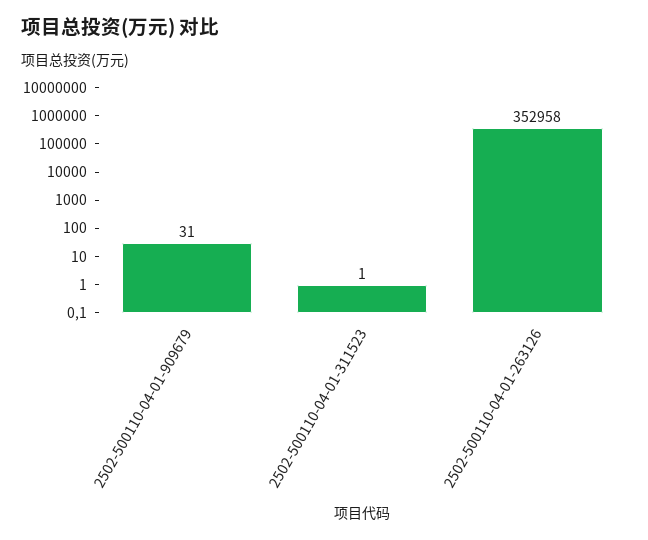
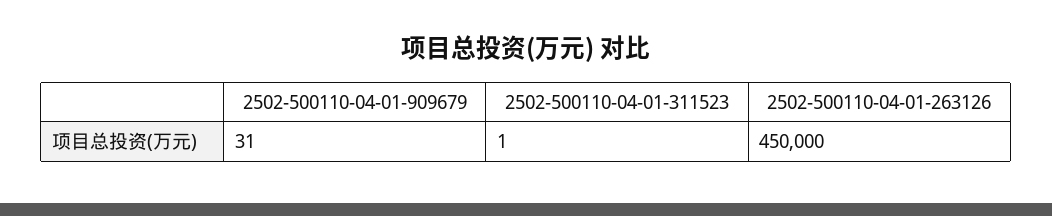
2502-500110-04-01-263126: 352958 -> 450000

